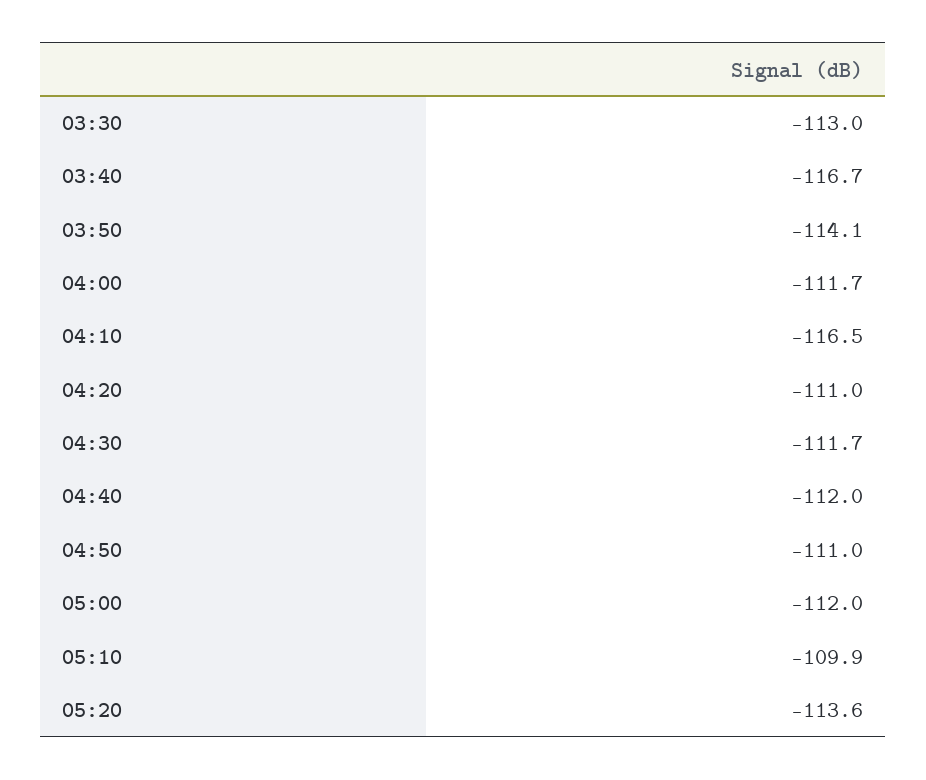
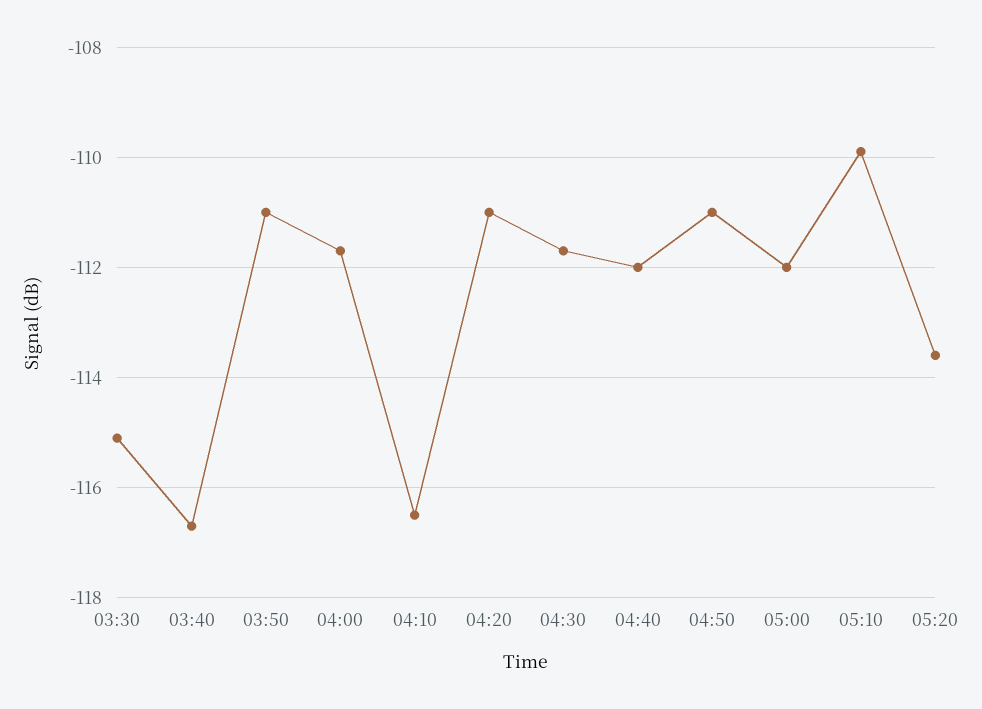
03:30: -113 -> -115
03:50: -114.1 -> -111

